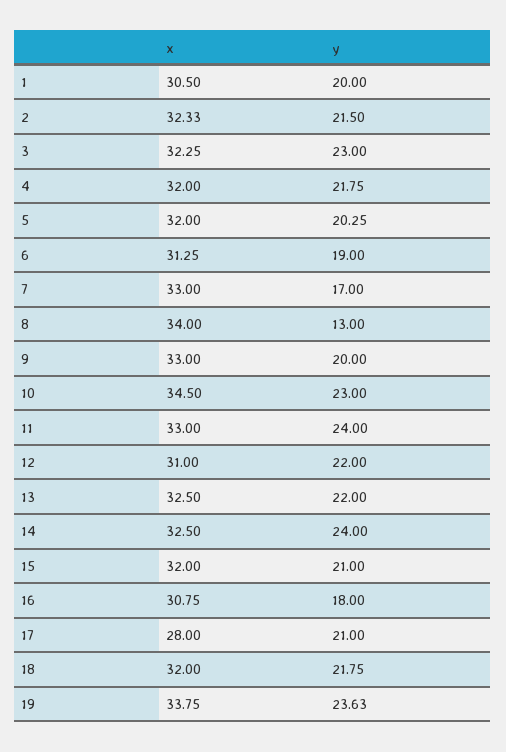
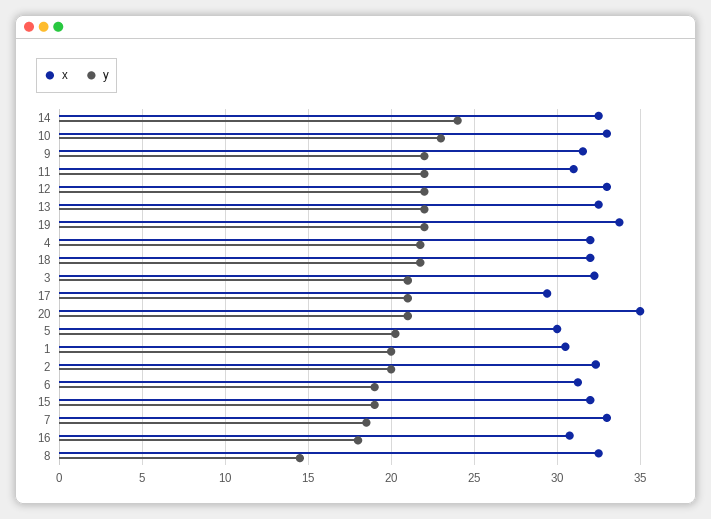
y, 2: 21.5 -> 20
y, 3: 23 -> 21
x, 5: 32 -> 30
y, 7: 17 -> 18.5
x, 8: 34 -> 32.5
y, 8: 13 -> 14.5
x, 9: 33 -> 31.5
y, 9: 20 -> 22
x, 10: 34.5 -> 33
x, 11: 33 -> 31
y, 11: 24 -> 22
x, 12: 31 -> 33
y, 15: 21 -> 19
x, 17: 28 -> 29.5
y, 19: 23.63 -> 22
x, 20: none -> 35
y, 20: none -> 21

